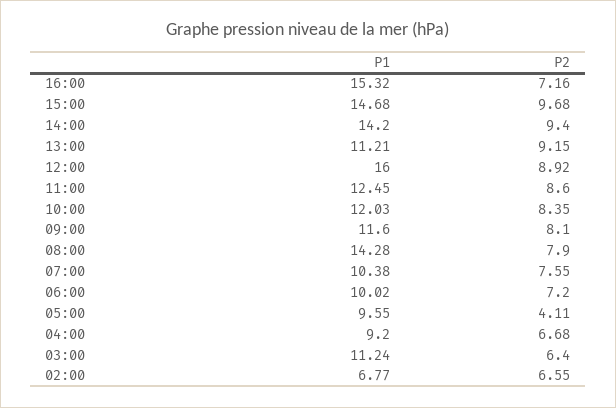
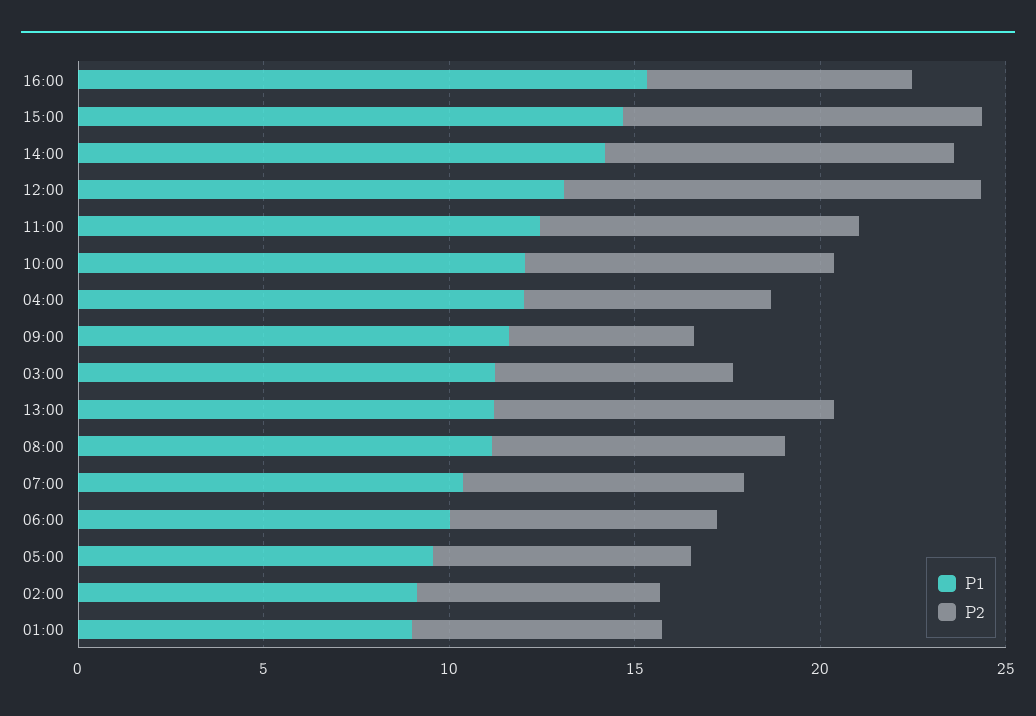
P1, 12:00: 16 -> 13
P2, 12:00: 8.92 -> 11
P2, 09:00: 8.1 -> 5
P1, 08:00: 14.28 -> 11
P2, 05:00: 4.11 -> 7
P1, 04:00: 9.2 -> 12
P1, 02:00: 6.77 -> 9
P1, 01:00: none -> 9
P2, 01:00: none -> 7

